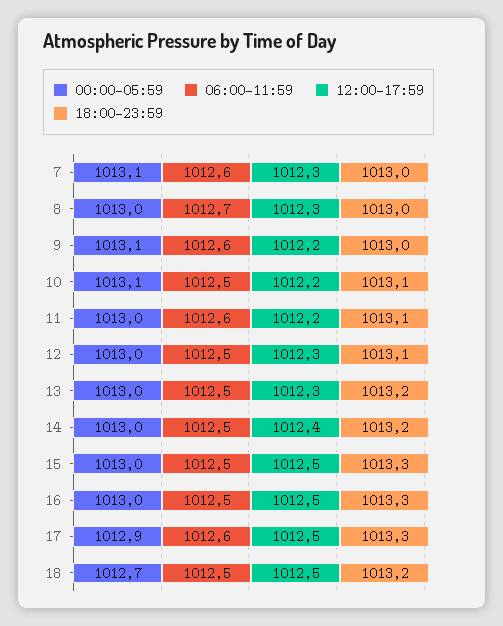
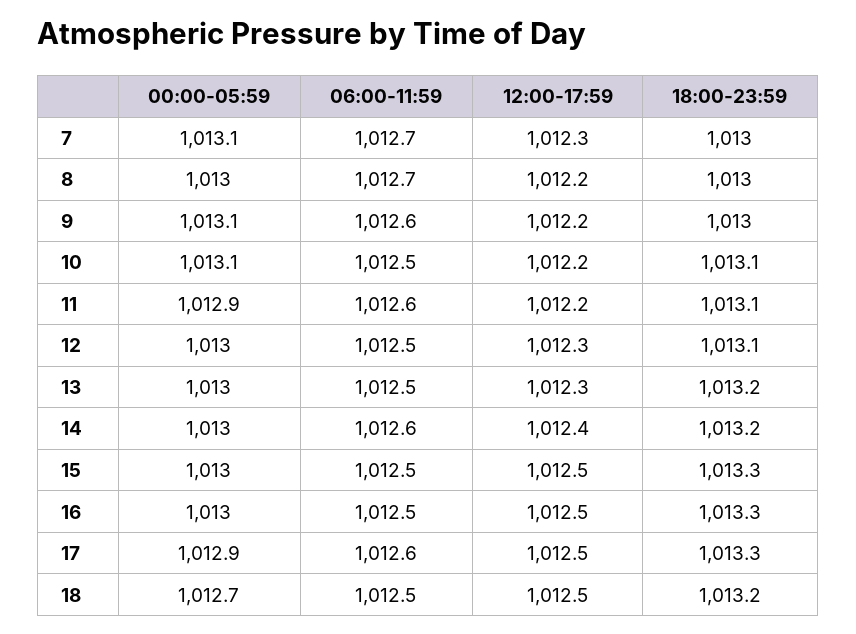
06:00-11:59, 7: 1012.6 -> 1012.7
12:00-17:59, 8: 1012.3 -> 1012.2
00:00-05:59, 11: 1013 -> 1012.9
06:00-11:59, 14: 1012.5 -> 1012.6

